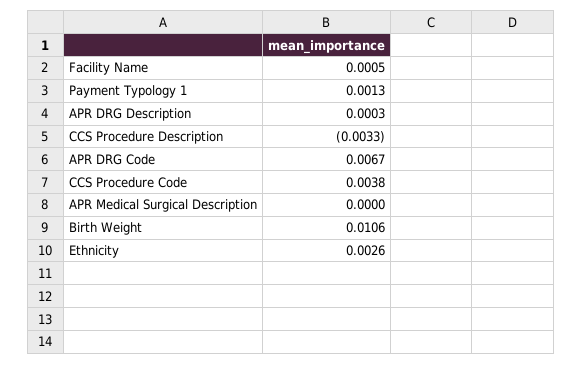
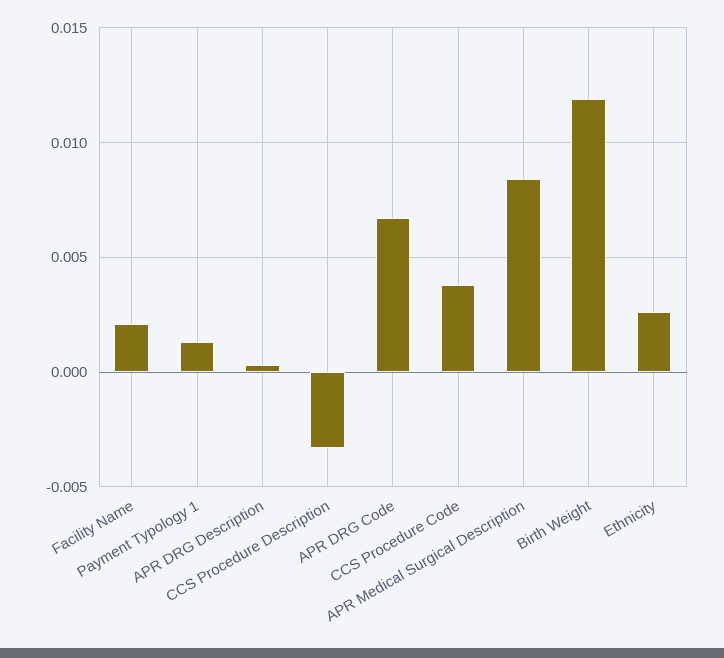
Facility Name: 0.0005 -> 0.002
APR Medical Surgical Description: 0 -> 0.0085
Birth Weight: 0.0106 -> 0.012

